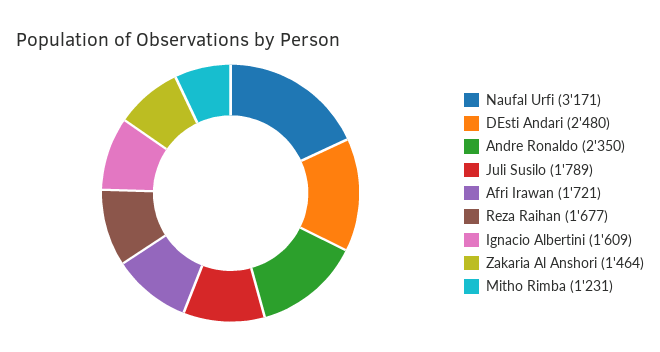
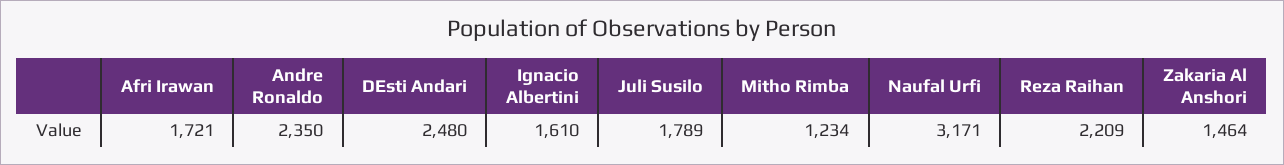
Reza Raihan: 1677 -> 2209
Ignacio Albertini: 1609 -> 1610
Mitho Rimba: 1231 -> 1234

